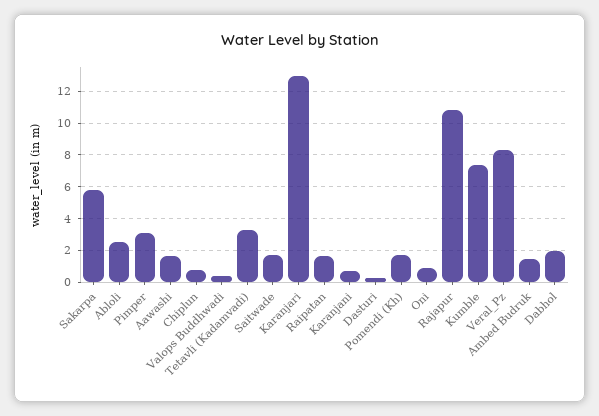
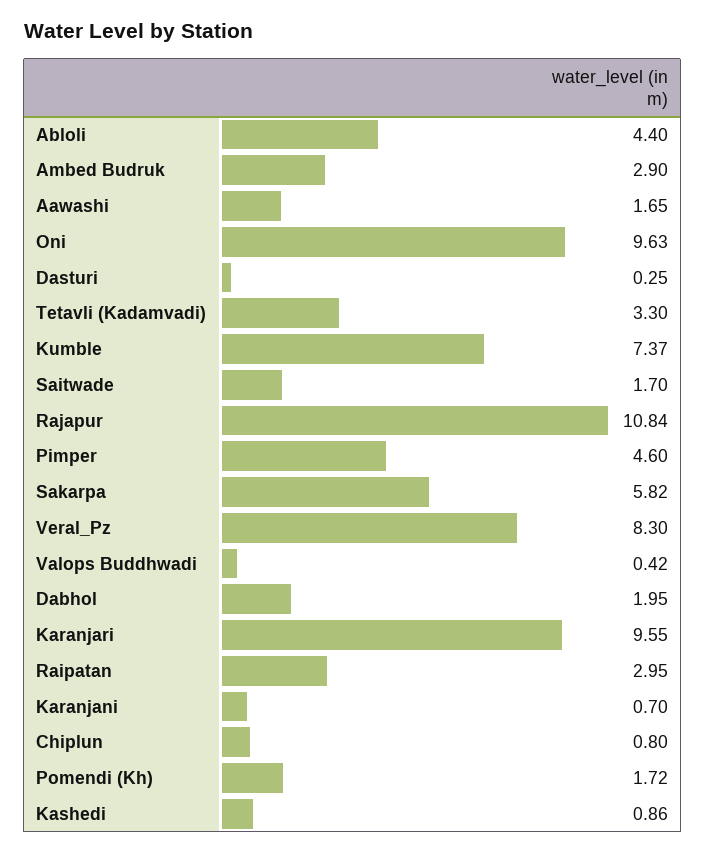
Abloli: 2.5 -> 4.4
Pimper: 3 -> 4.6
Karanjari: 13 -> 9.55
Raipatan: 1.5 -> 2.95
Oni: 1 -> 9.63
Ambed Budruk: 1.5 -> 2.9
Kashedi: none -> 0.86

